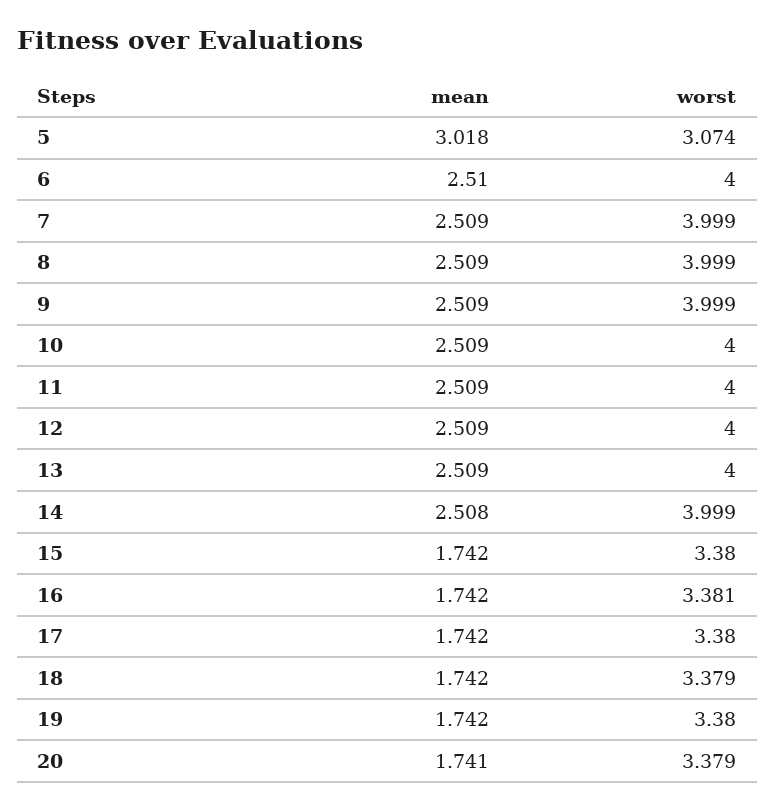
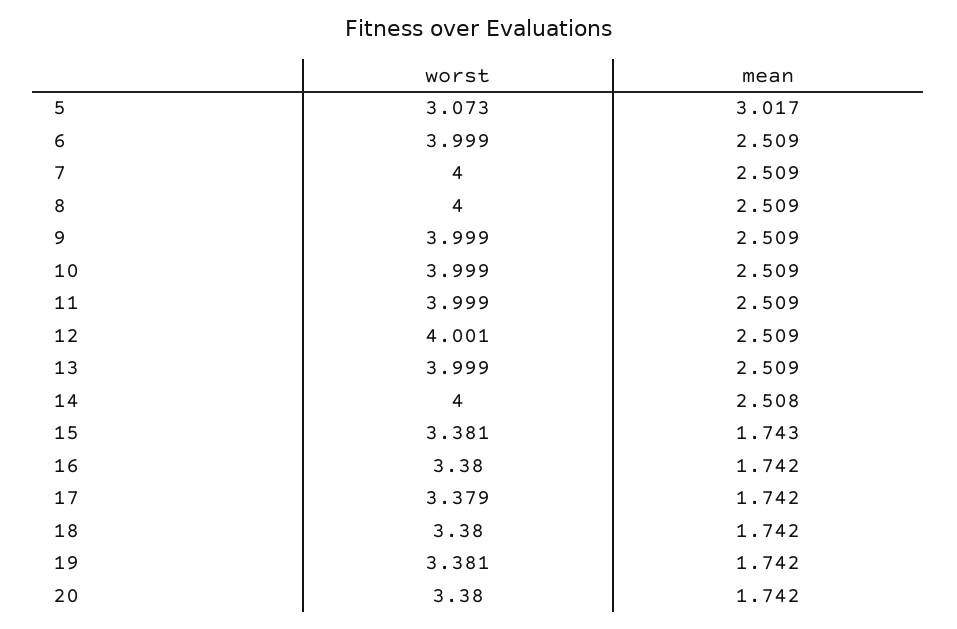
mean, 5: 3.018 -> 3.017
worst, 5: 3.074 -> 3.073
mean, 6: 2.51 -> 2.509
worst, 6: 4 -> 3.999
worst, 7: 3.999 -> 4
worst, 8: 3.999 -> 4
worst, 10: 4 -> 3.999
worst, 11: 4 -> 3.999
worst, 12: 4 -> 4.001
worst, 13: 4 -> 3.999
worst, 14: 3.999 -> 4
mean, 15: 1.742 -> 1.743
worst, 15: 3.38 -> 3.381
worst, 16: 3.381 -> 3.38
worst, 17: 3.38 -> 3.379
worst, 18: 3.379 -> 3.38
worst, 19: 3.38 -> 3.381
mean, 20: 1.741 -> 1.742
worst, 20: 3.379 -> 3.38

